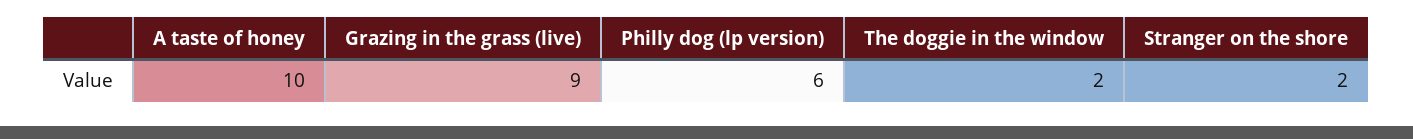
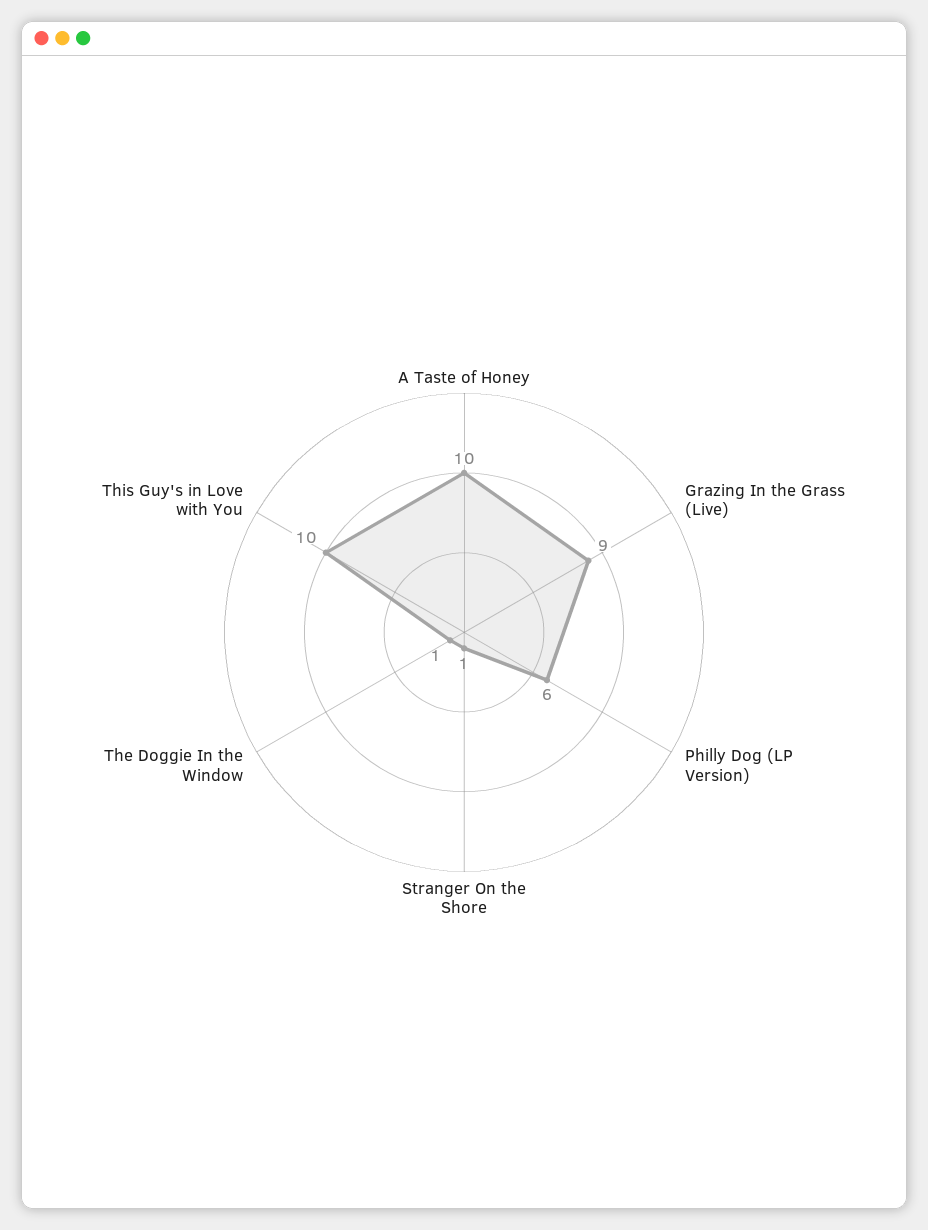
The doggie in the window: 2 -> 1
Stranger on the shore: 2 -> 1
This Guy's in Love with You: none -> 10

